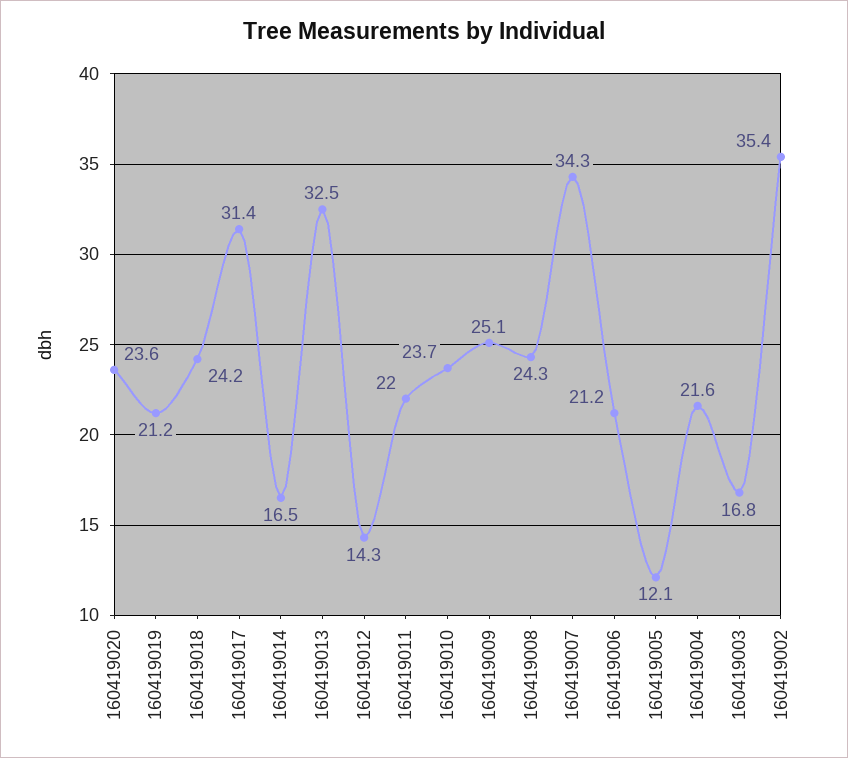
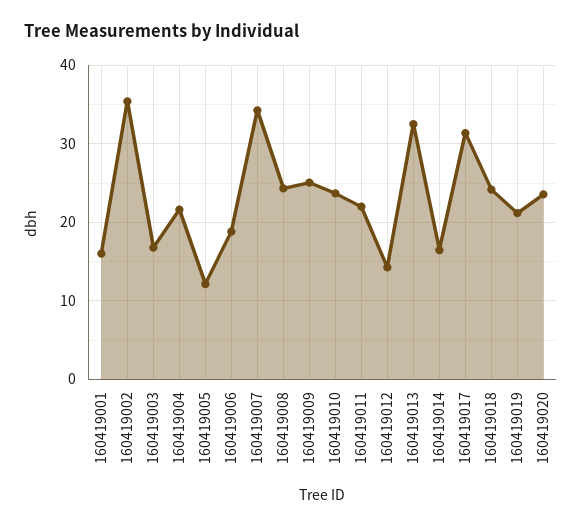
160419006: 21.2 -> 19
160419001: none -> 16

